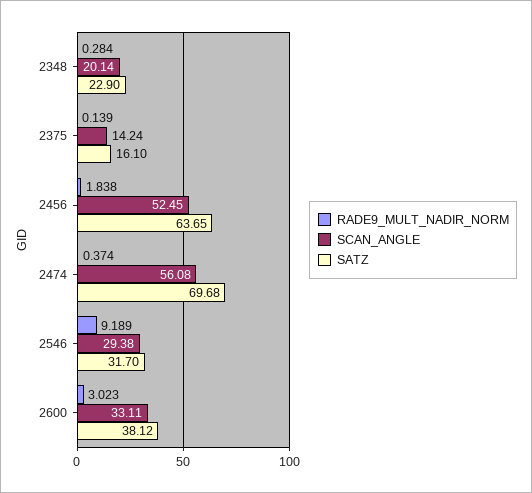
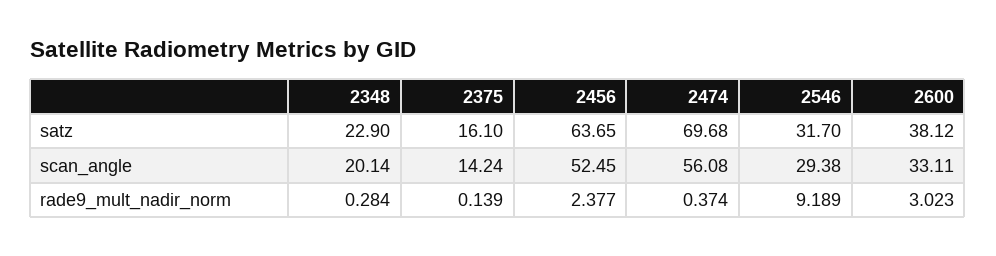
RADE9_MULT_NADIR_NORM, 2456: 1.838 -> 2.377

